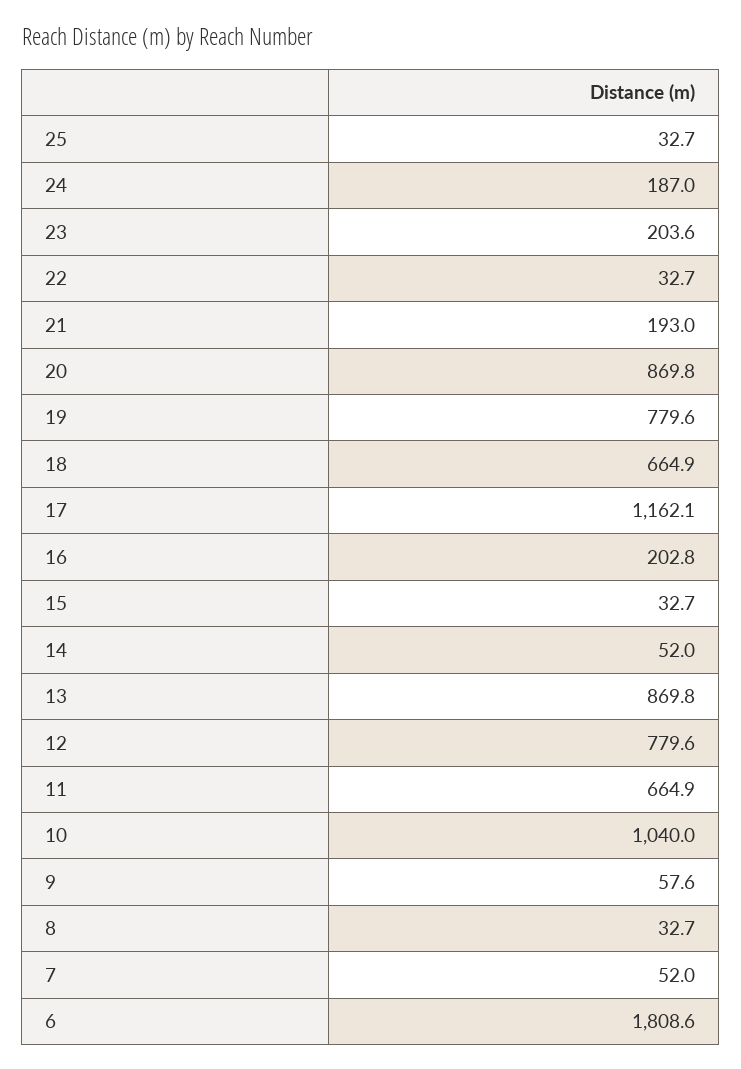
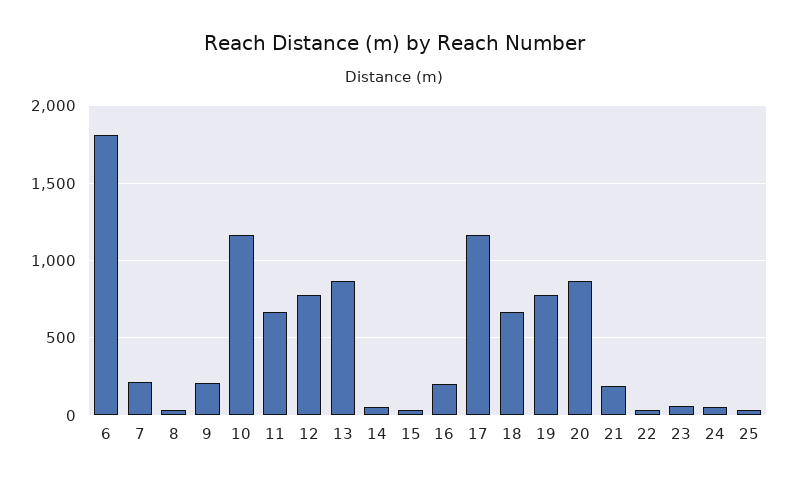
24: 187 -> 50
23: 203.6 -> 50
10: 1040 -> 1150
9: 57.6 -> 200
7: 52 -> 200

